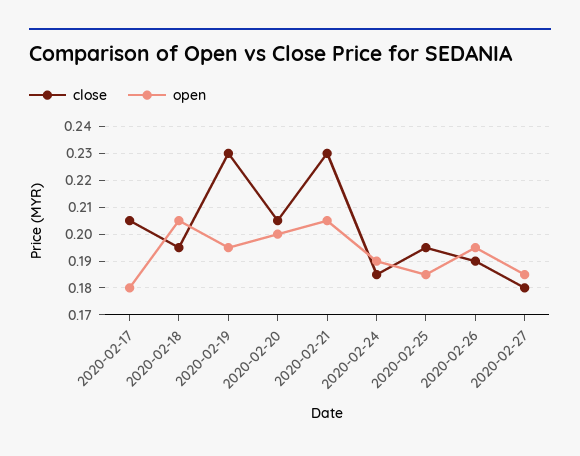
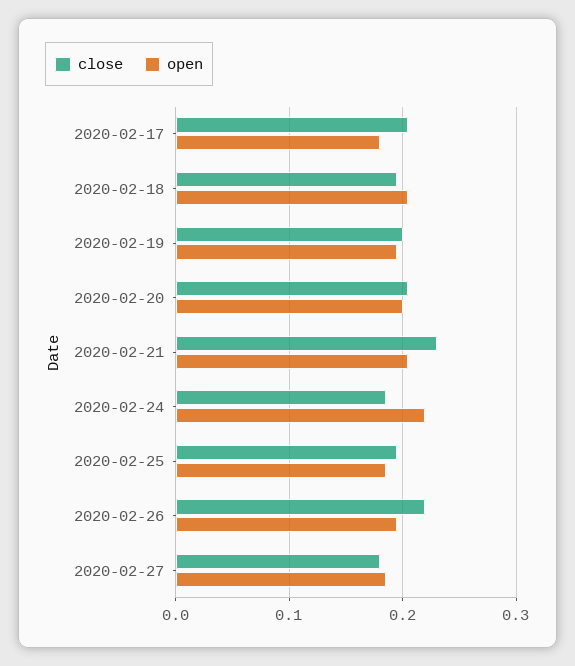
close, 2020-02-19: 0.23 -> 0.2
open, 2020-02-24: 0.19 -> 0.22
close, 2020-02-26: 0.19 -> 0.22

